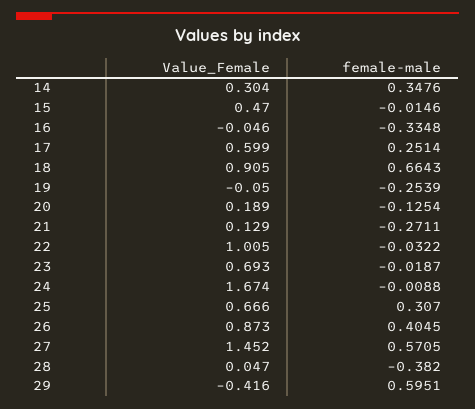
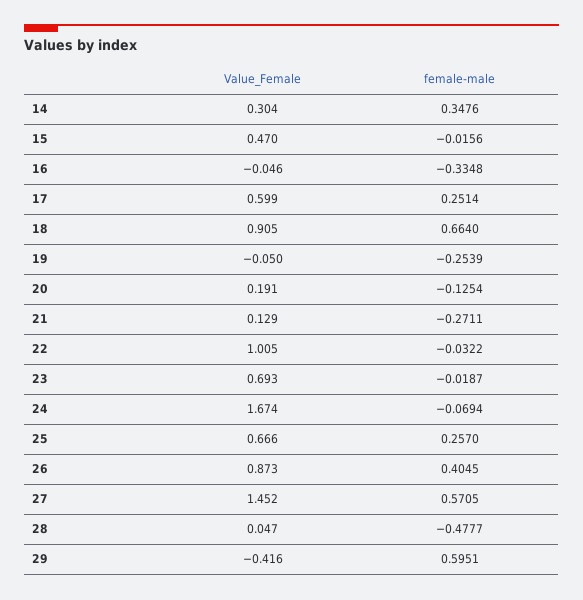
female-male, 15: -0.0146 -> -0.0156
female-male, 18: 0.6643 -> 0.664
Value_Female, 20: 0.189 -> 0.191
female-male, 24: -0.0088 -> -0.0694
female-male, 25: 0.307 -> 0.257
female-male, 28: -0.382 -> -0.4777

